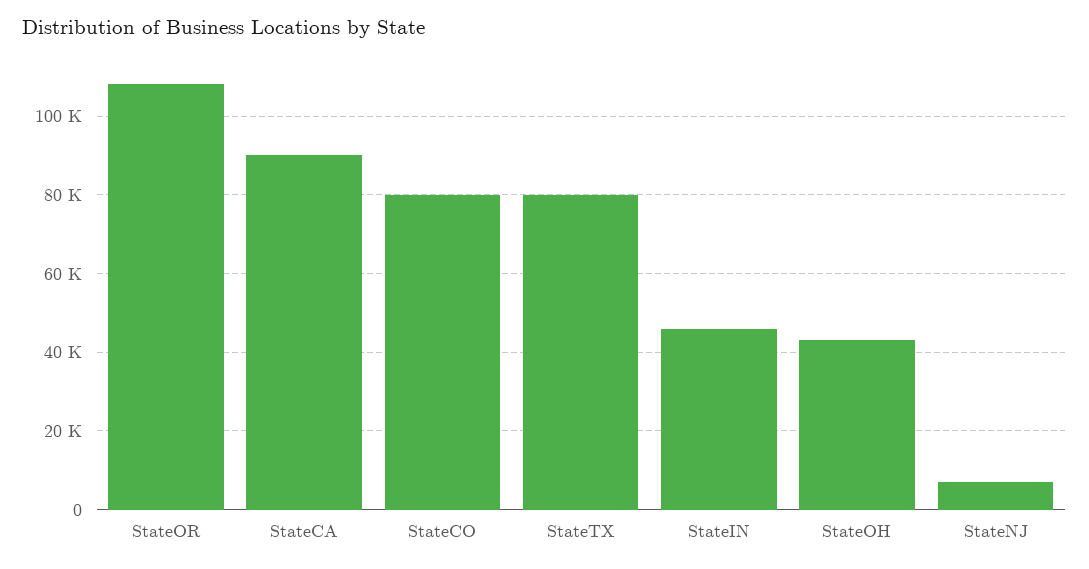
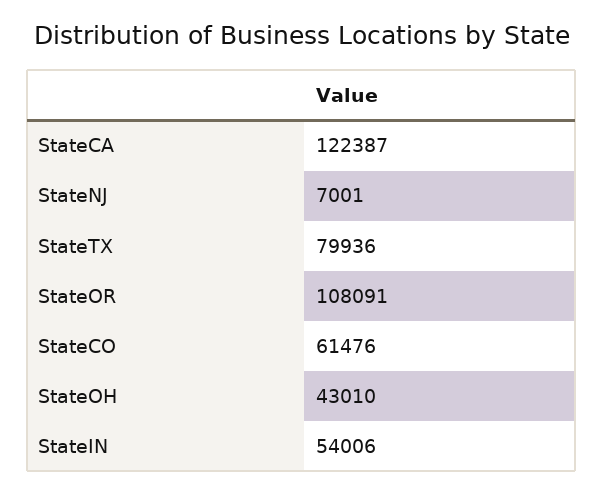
StateCA: 90000 -> 122387
StateCO: 80000 -> 61476
StateIN: 46000 -> 54006

